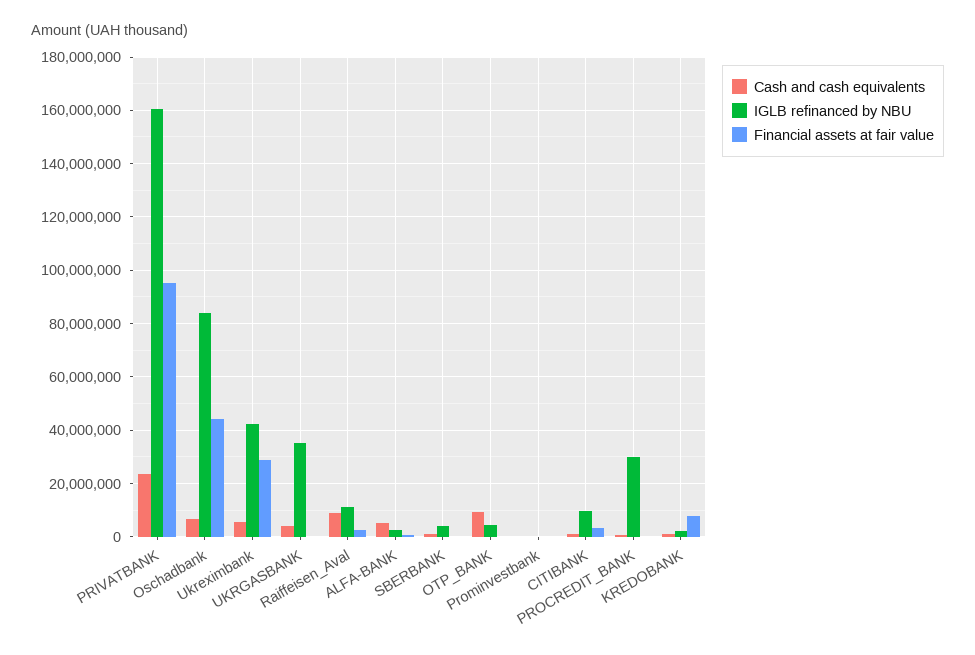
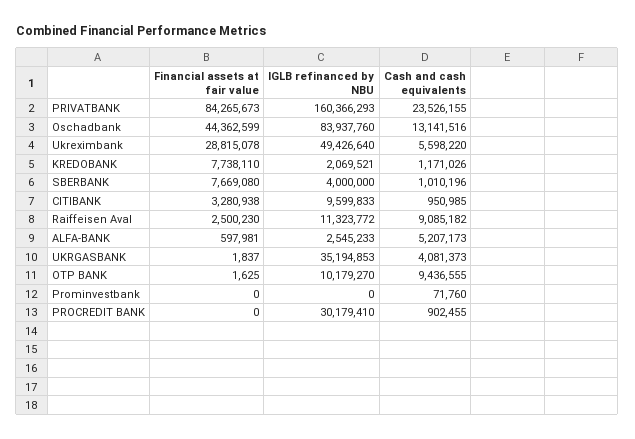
Financial assets at fair value, PRIVATBANK: 95000000 -> 84265673
Cash and cash equivalents, Oschadbank: 7500000 -> 13141516
IGLB refinanced by NBU, Ukreximbank: 42500000 -> 49426640
Financial assets at fair value, SBERBANK: 0 -> 7669080
IGLB refinanced by NBU, OTP_BANK: 5000000 -> 10179270

